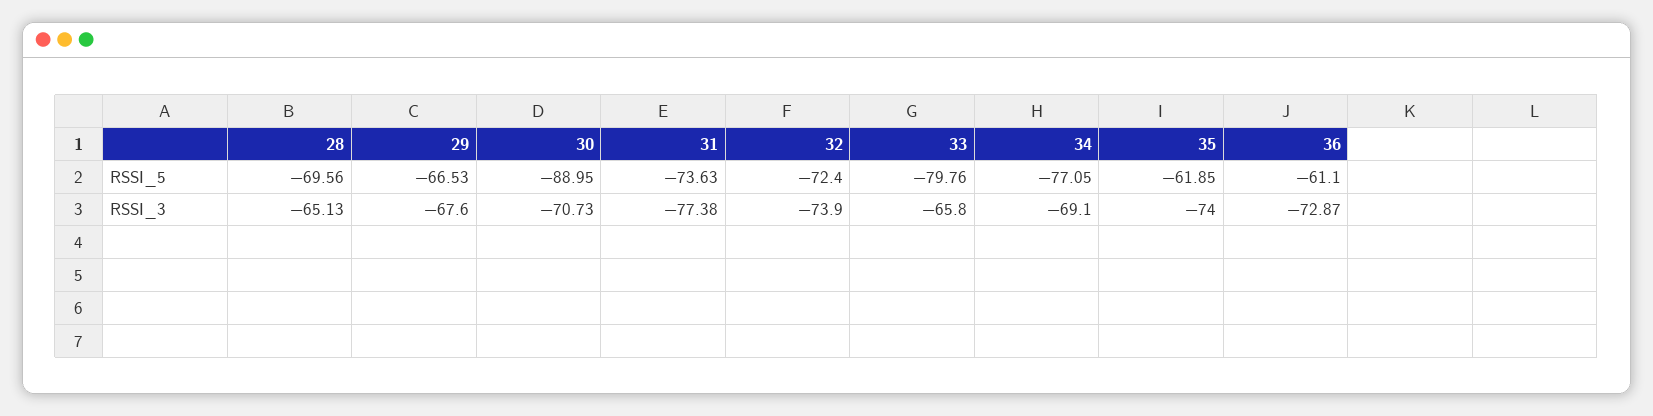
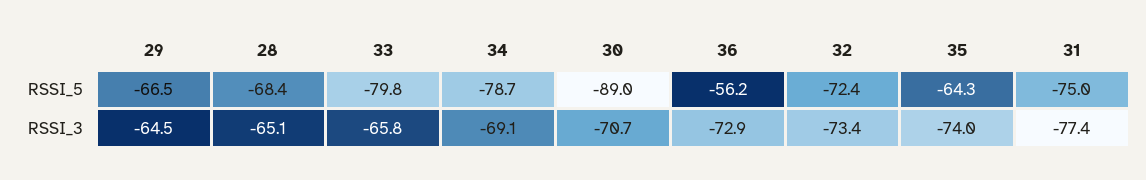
28, RSSI_5: -69.56 -> -68.4
31, RSSI_5: -73.63 -> -75
34, RSSI_5: -77.05 -> -78.7
35, RSSI_5: -61.85 -> -64.3
36, RSSI_5: -61.1 -> -56.2
29, RSSI_3: -67.6 -> -64.5
32, RSSI_3: -73.9 -> -73.4

